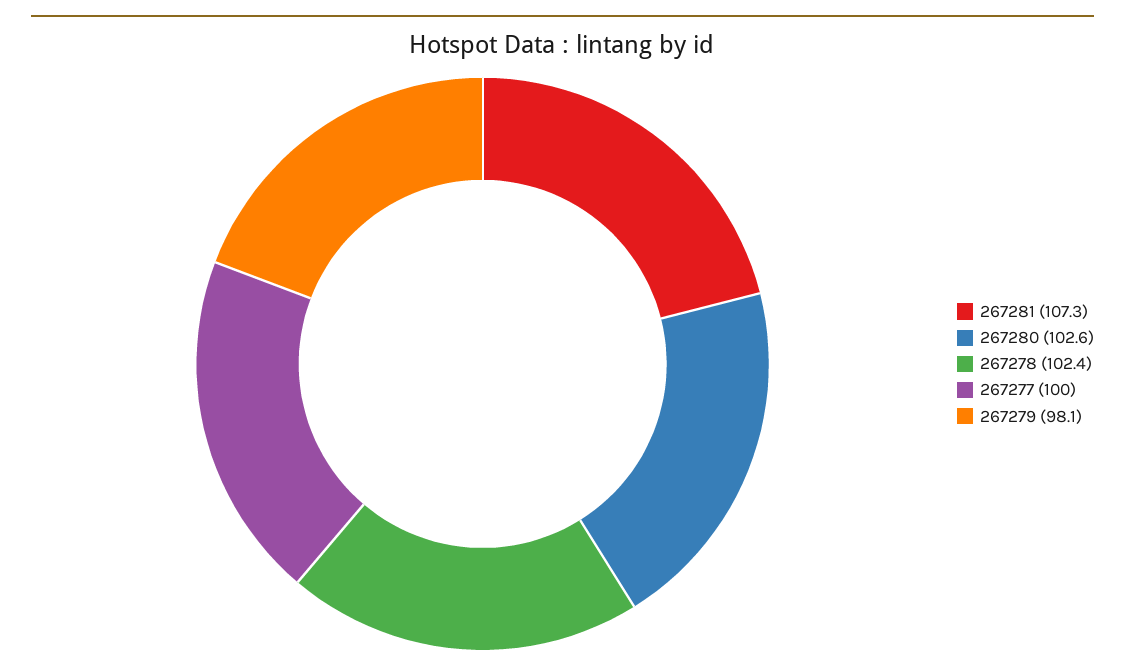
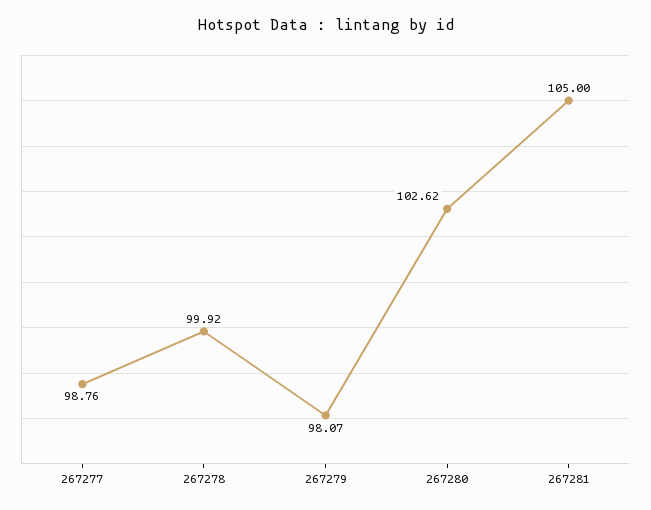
267281: 107.3 -> 105
267278: 102.4 -> 99.92
267277: 100 -> 98.76

